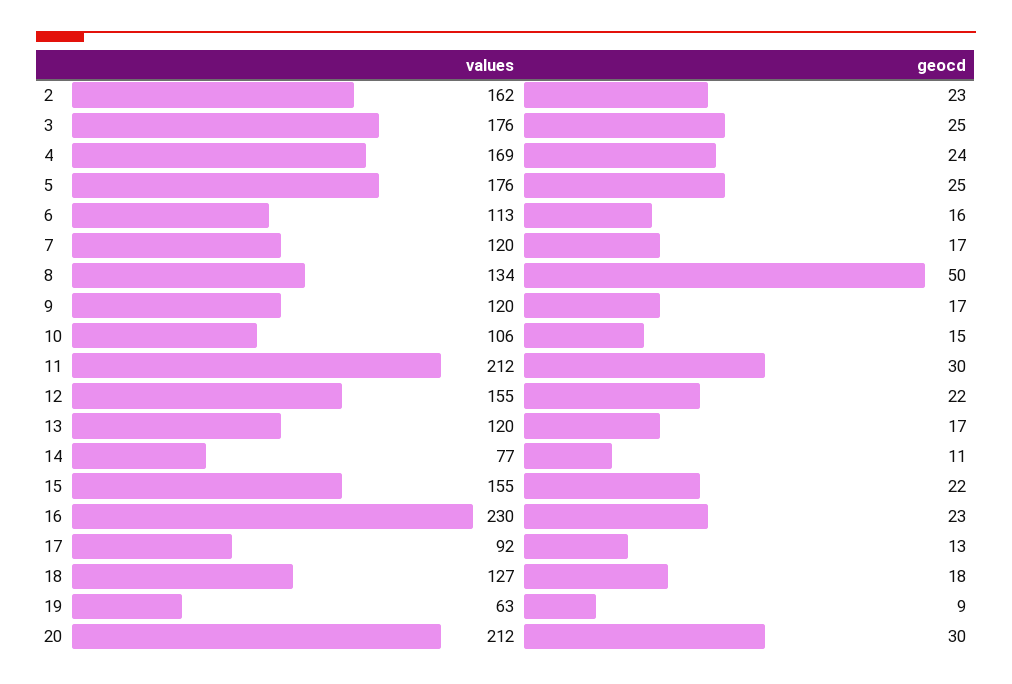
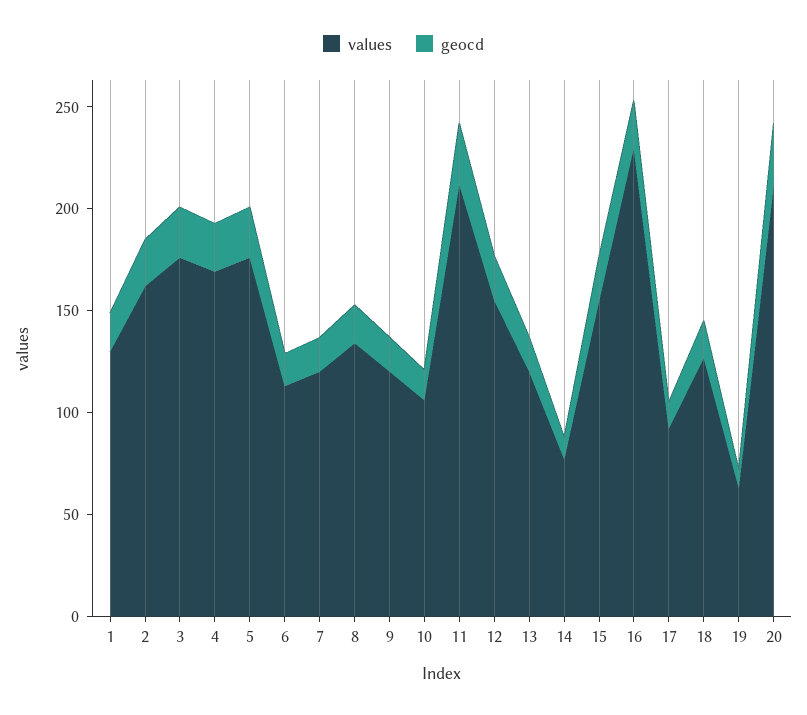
geocd, 8: 50 -> 20
values, 1: none -> 130
geocd, 1: none -> 20

